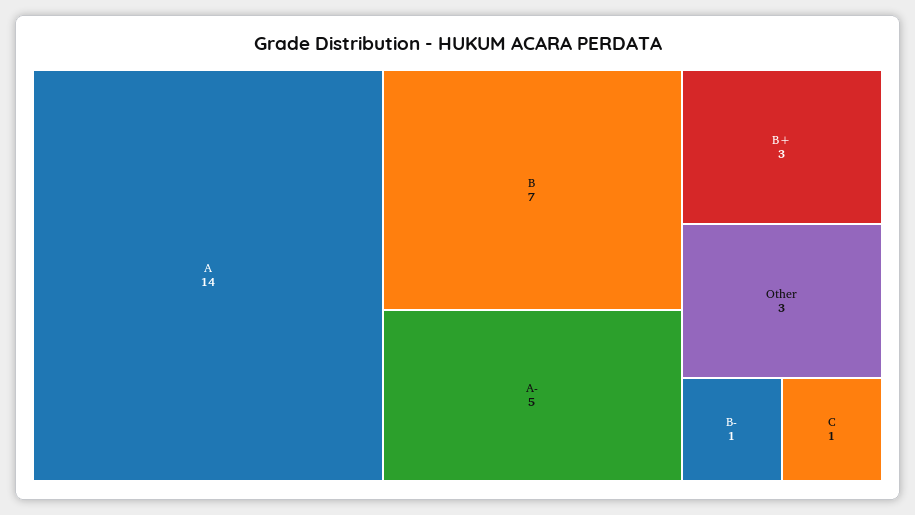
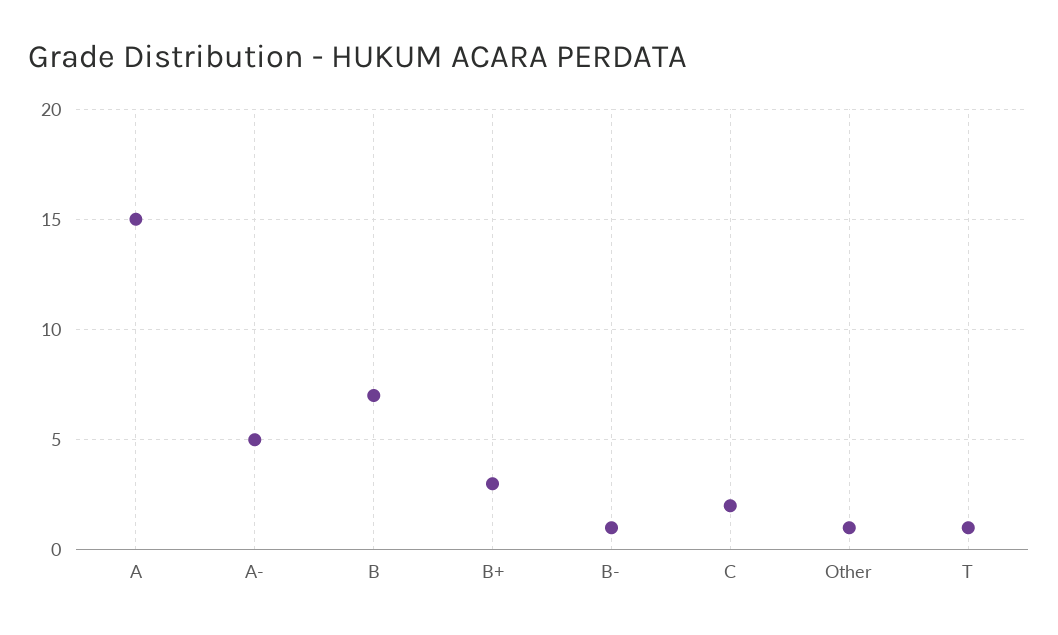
A: 14 -> 15
Other: 3 -> 1
C: 1 -> 2
T: none -> 1

